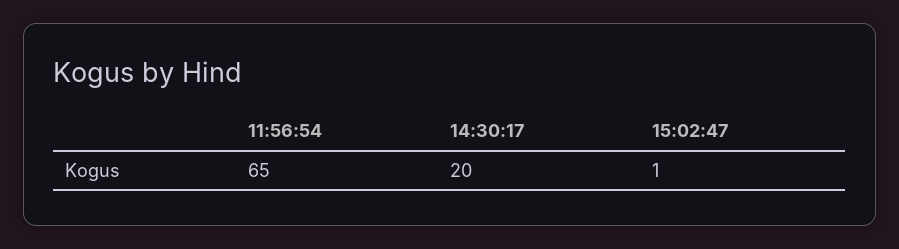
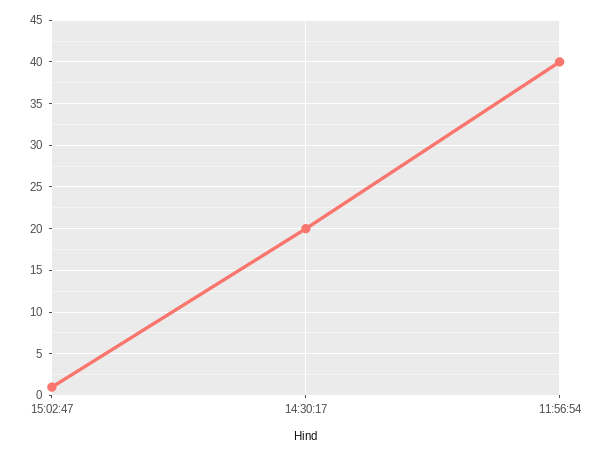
11:56:54: 65 -> 40

